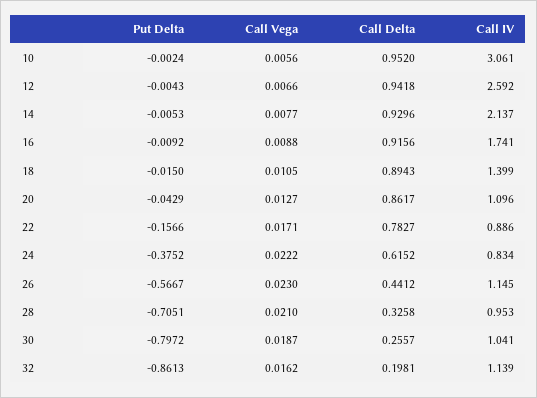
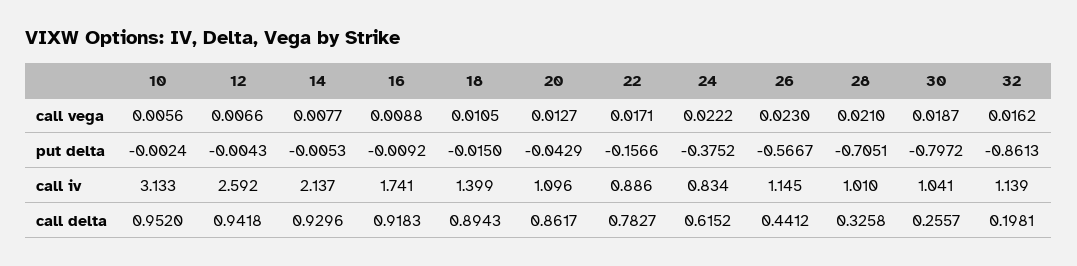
Call IV, 10: 3.061 -> 3.133
Call Delta, 16: 0.9156 -> 0.9183
Call IV, 28: 0.953 -> 1.01

